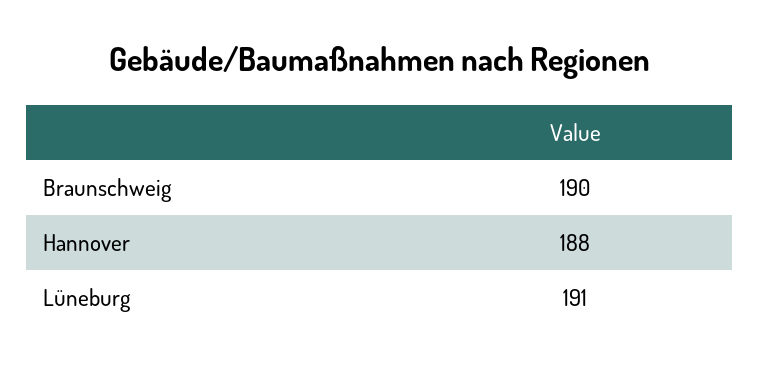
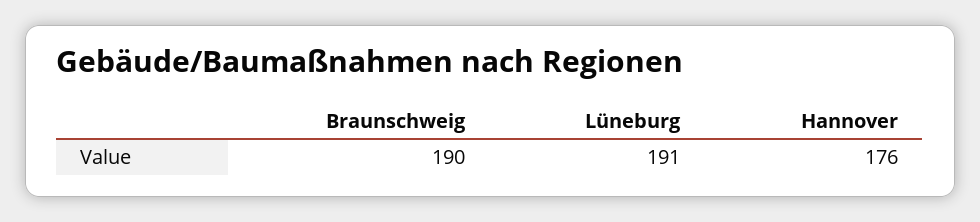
Hannover: 188 -> 176

